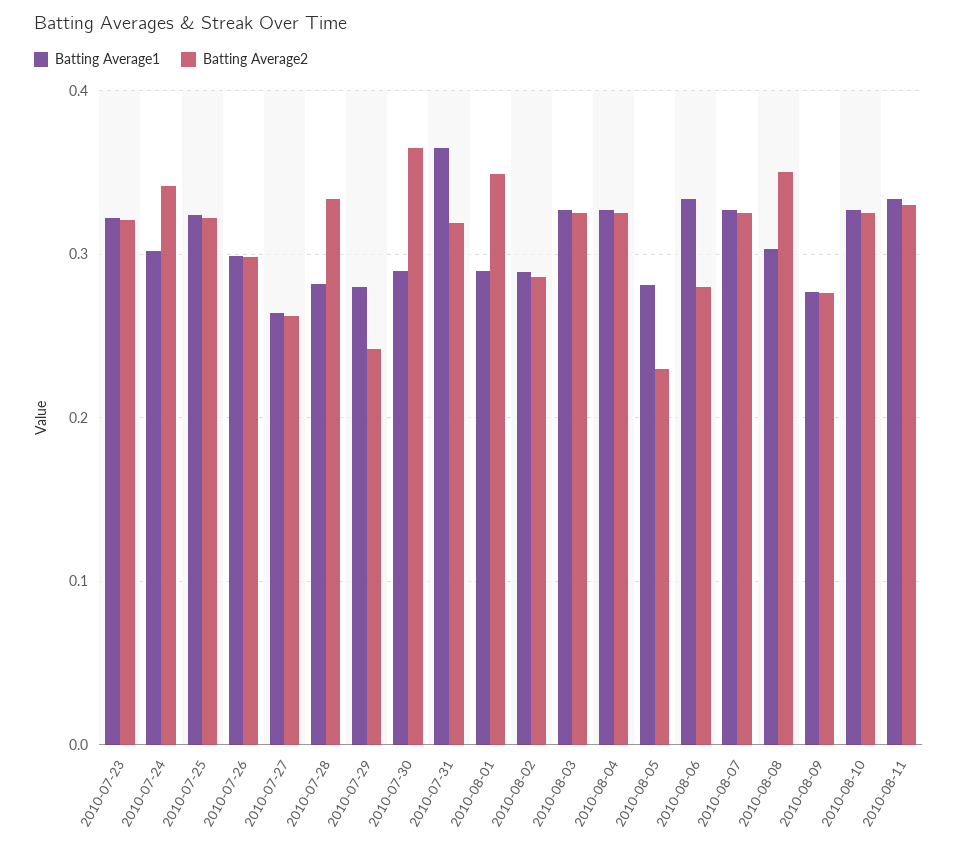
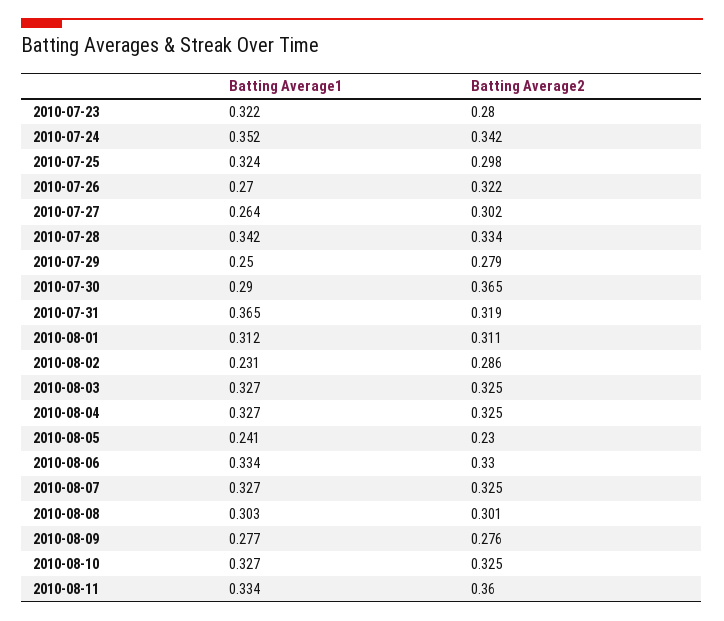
Batting Average2, 2010-07-23: 0.32 -> 0.28
Batting Average1, 2010-07-24: 0.3 -> 0.352
Batting Average2, 2010-07-25: 0.32 -> 0.298
Batting Average1, 2010-07-26: 0.3 -> 0.27
Batting Average2, 2010-07-26: 0.3 -> 0.322
Batting Average2, 2010-07-27: 0.26 -> 0.302
Batting Average1, 2010-07-28: 0.28 -> 0.342
Batting Average1, 2010-07-29: 0.28 -> 0.25
Batting Average2, 2010-07-29: 0.24 -> 0.279
Batting Average1, 2010-08-01: 0.29 -> 0.312
Batting Average2, 2010-08-01: 0.35 -> 0.311
Batting Average1, 2010-08-02: 0.29 -> 0.231
Batting Average1, 2010-08-05: 0.28 -> 0.241
Batting Average2, 2010-08-06: 0.28 -> 0.33
Batting Average2, 2010-08-08: 0.35 -> 0.301
Batting Average2, 2010-08-11: 0.33 -> 0.36

